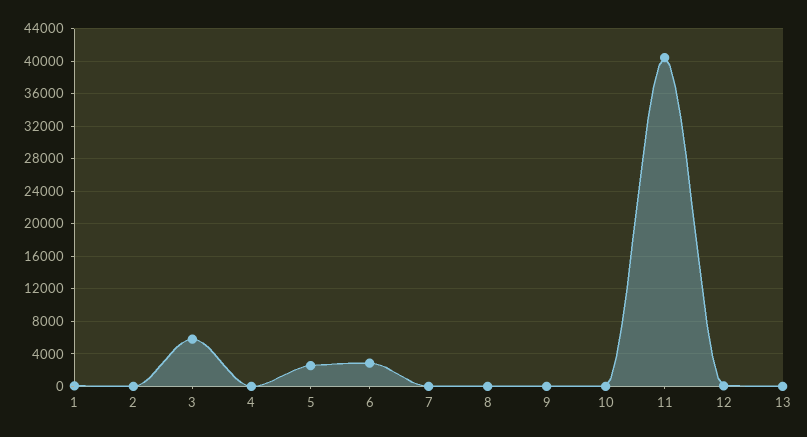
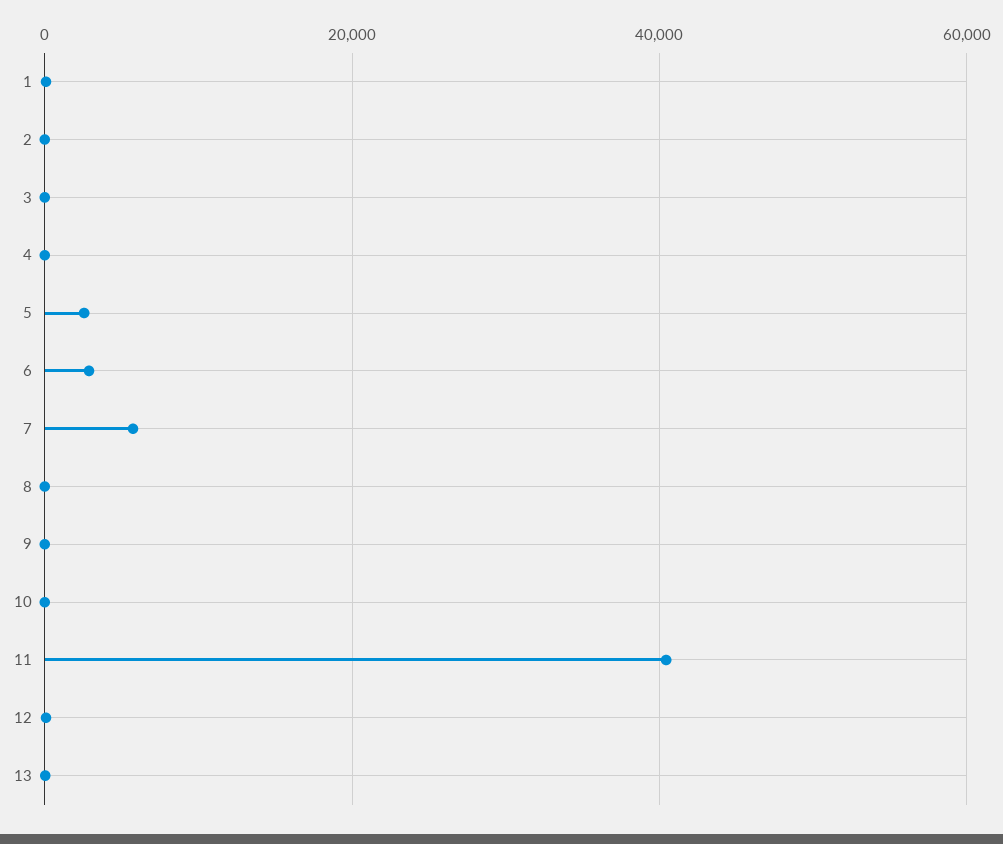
3: 6000 -> 0
7: 0 -> 6000

